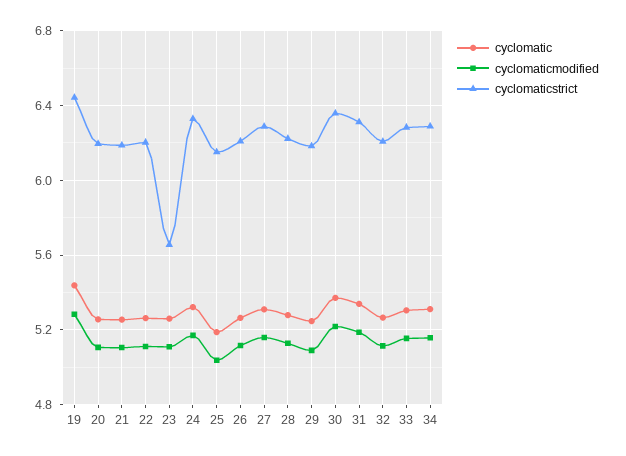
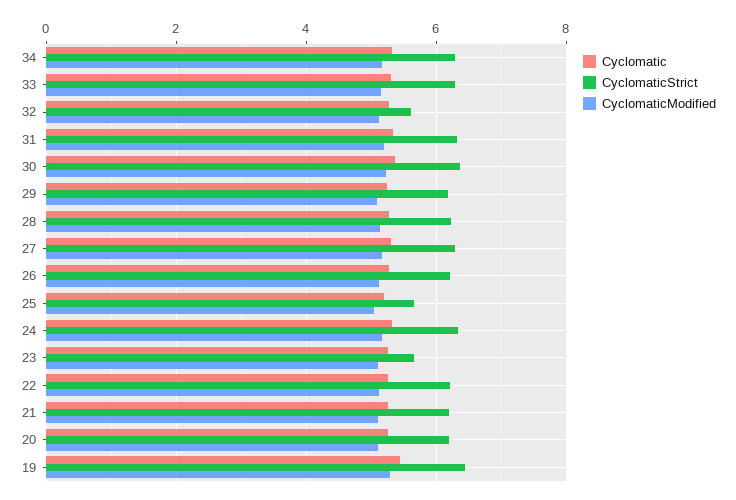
cyclomaticstrict, 25: 6.15 -> 5.6
cyclomaticstrict, 32: 6.2 -> 5.6

